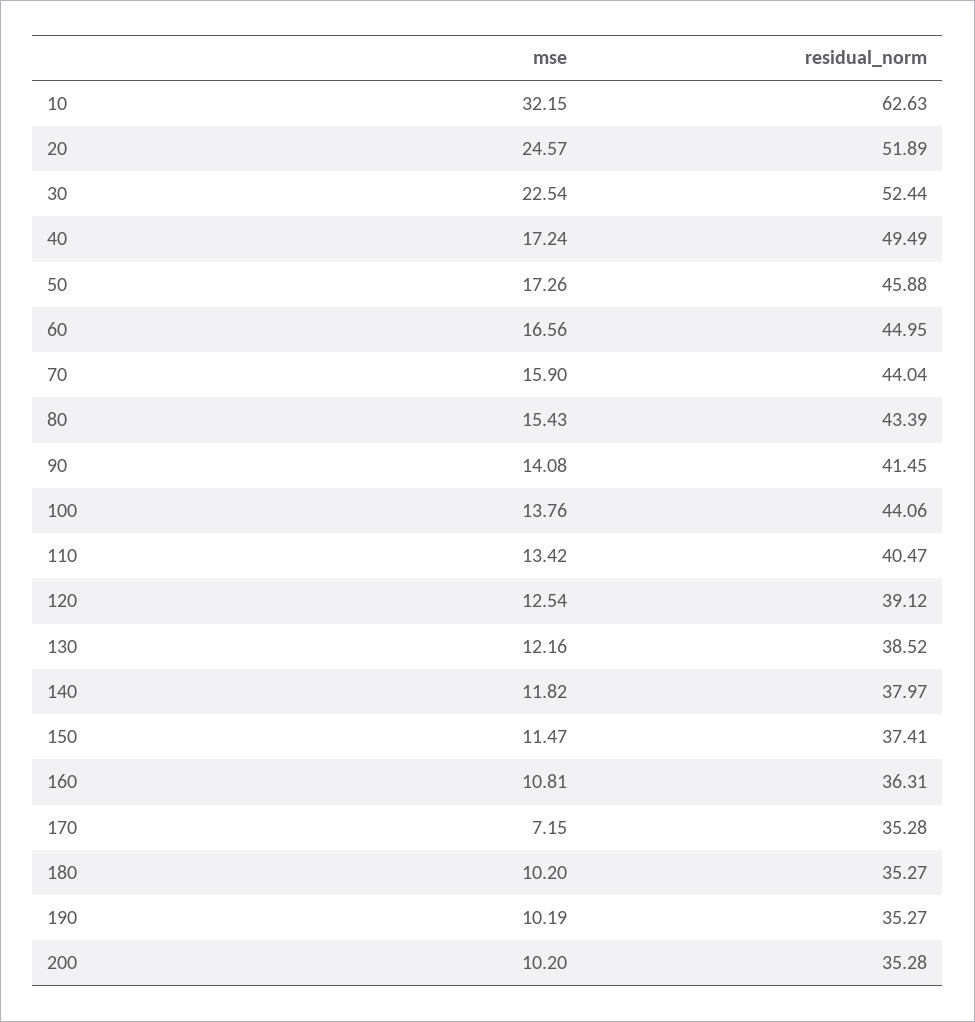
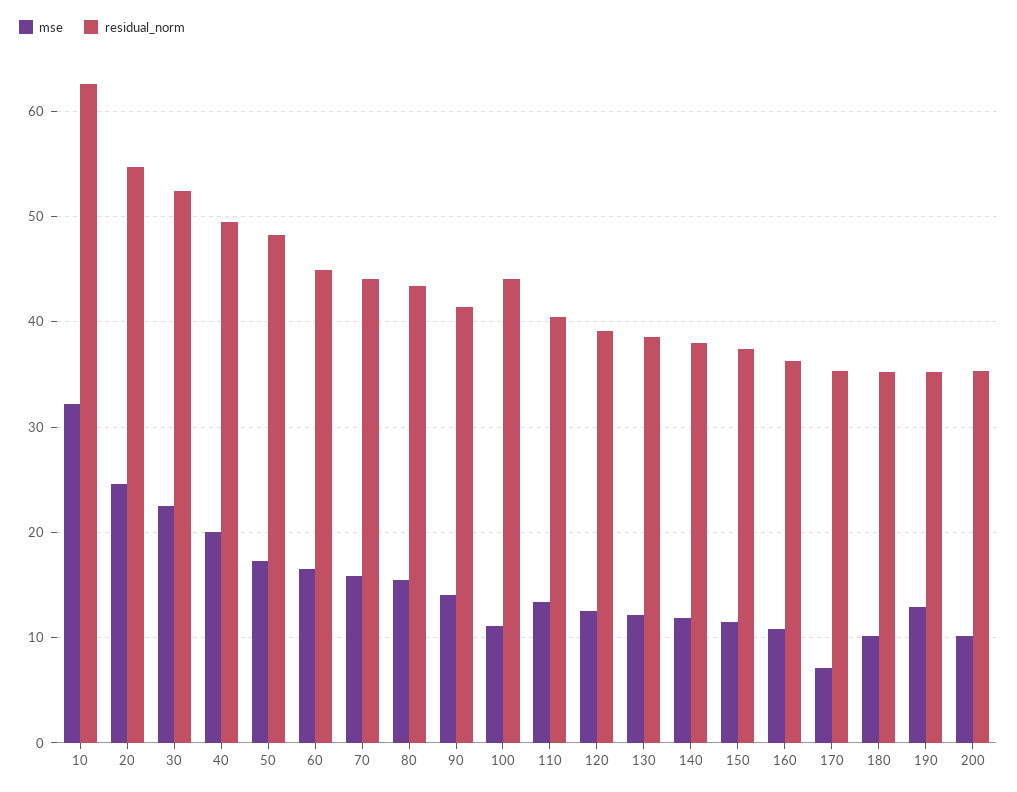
residual_norm, 20: 51.89 -> 55
mse, 40: 17.24 -> 20
residual_norm, 50: 45.88 -> 48
mse, 100: 13.76 -> 11
mse, 190: 10.19 -> 13

